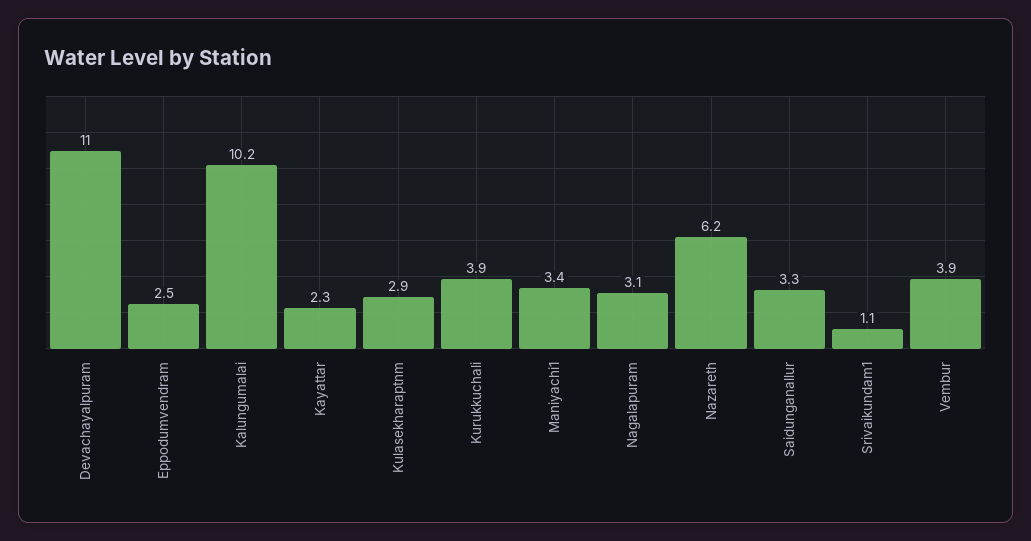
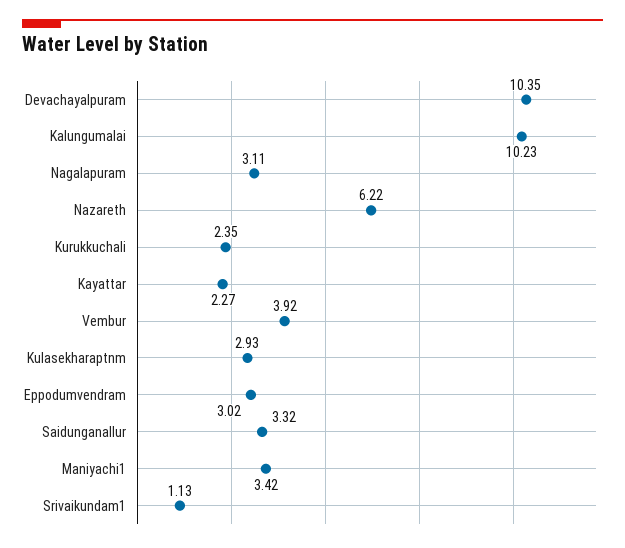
Devachayalpuram: 11 -> 10.35
Eppodumvendram: 2.5 -> 3.02
Kurukkuchali: 3.9 -> 2.35

